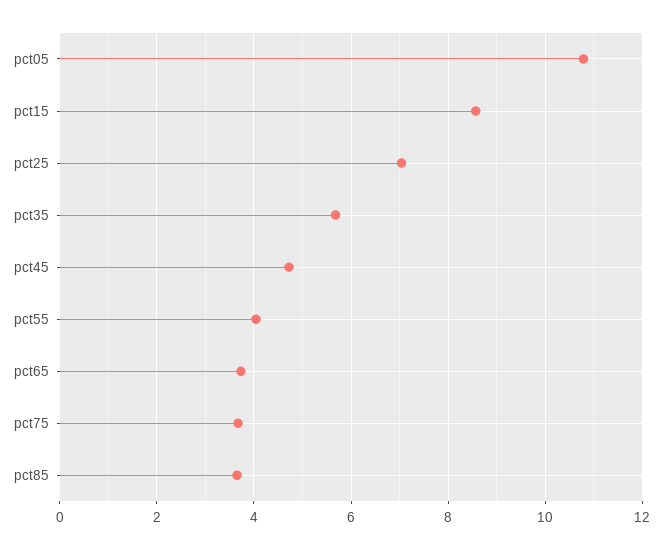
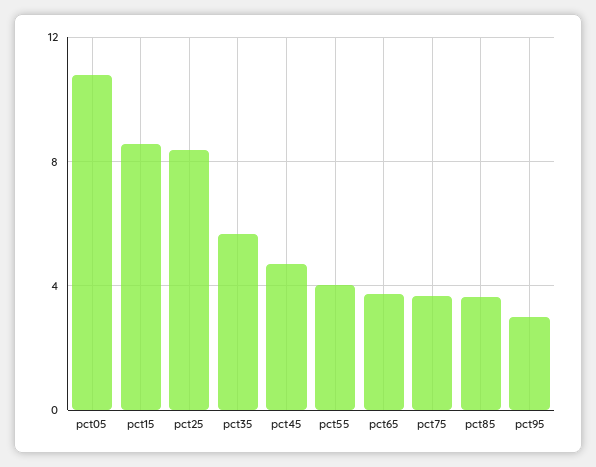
pct25: 7 -> 8.5
pct95: none -> 3

